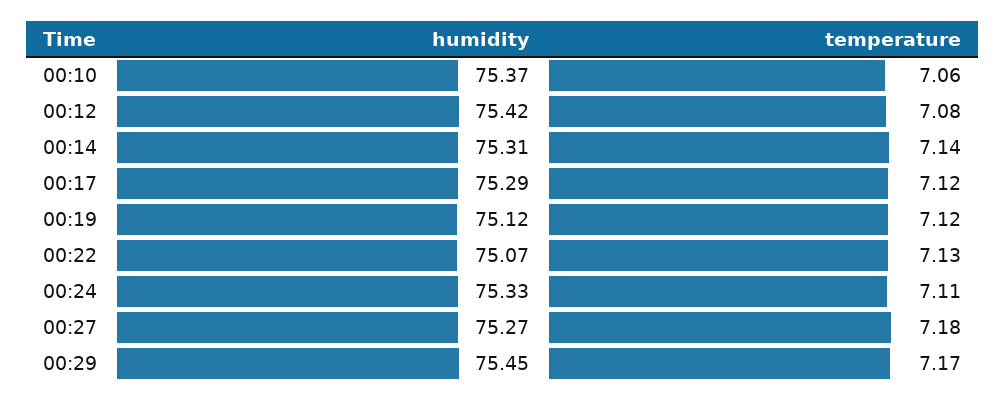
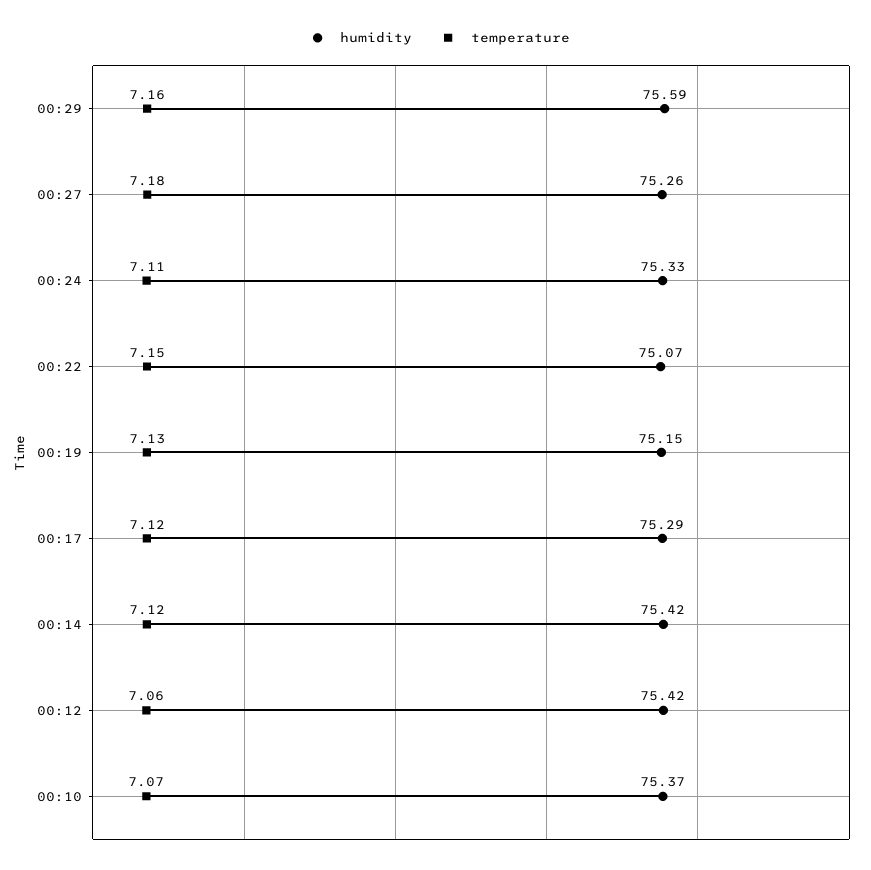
temperature, 00:10: 7.06 -> 7.07
temperature, 00:12: 7.08 -> 7.06
humidity, 00:14: 75.31 -> 75.42
temperature, 00:14: 7.14 -> 7.12
humidity, 00:19: 75.12 -> 75.15
temperature, 00:19: 7.12 -> 7.13
temperature, 00:22: 7.13 -> 7.15
humidity, 00:27: 75.27 -> 75.26
humidity, 00:29: 75.45 -> 75.59
temperature, 00:29: 7.17 -> 7.16

